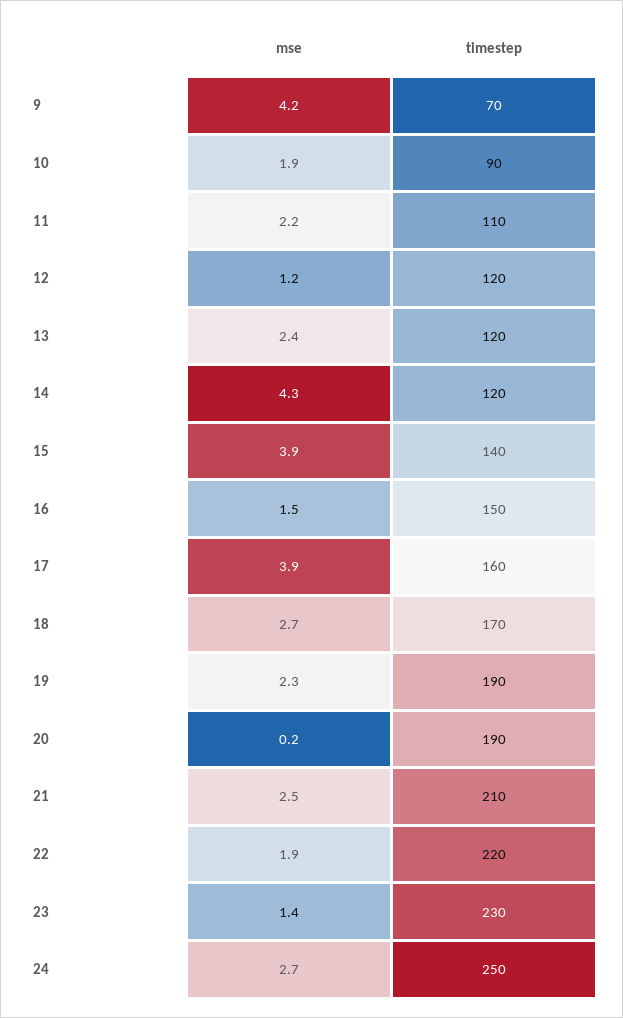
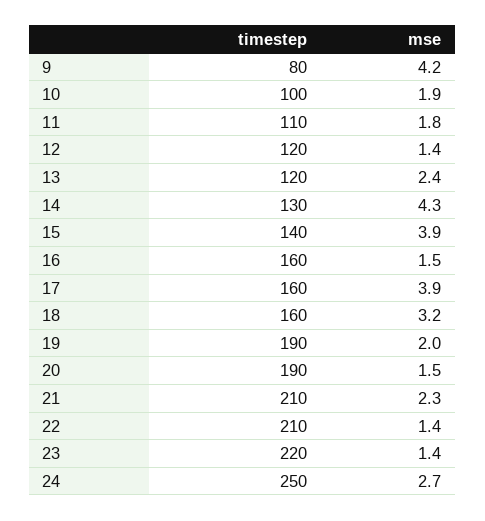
timestep, 9: 70 -> 80
timestep, 10: 90 -> 100
mse, 11: 2.2 -> 1.8
mse, 12: 1.2 -> 1.4
timestep, 14: 120 -> 130
timestep, 16: 150 -> 160
mse, 18: 2.7 -> 3.2
timestep, 18: 170 -> 160
mse, 19: 2.3 -> 2
mse, 20: 0.2 -> 1.5
mse, 21: 2.5 -> 2.3
mse, 22: 1.9 -> 1.4
timestep, 22: 220 -> 210
timestep, 23: 230 -> 220

